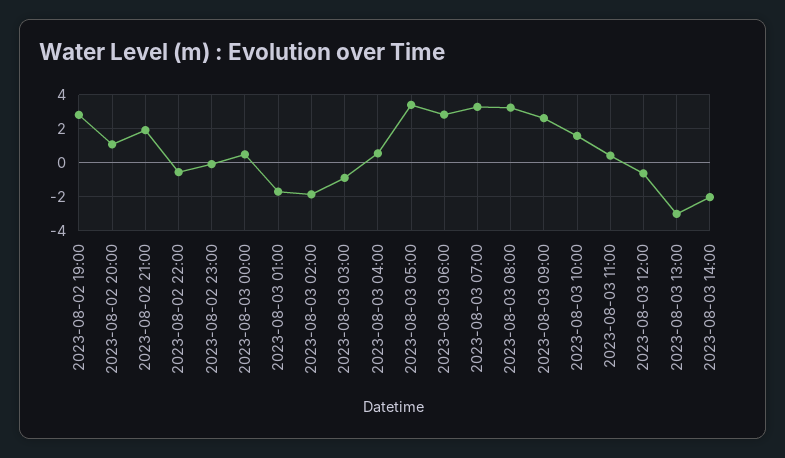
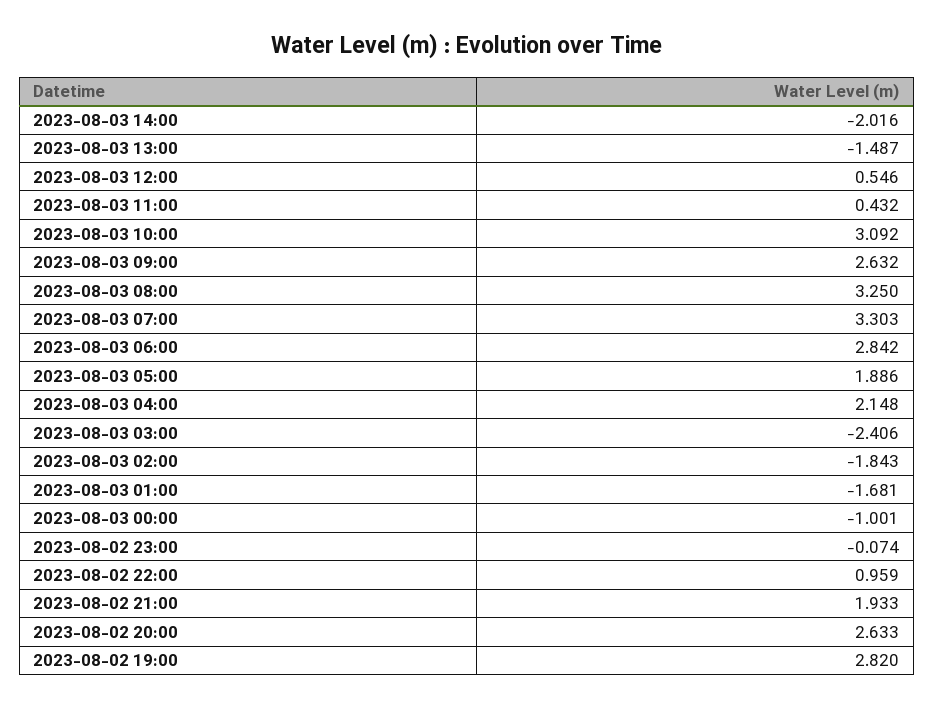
2023-08-02 20:00: 1 -> 2.633
2023-08-02 22:00: -0.5 -> 0.959
2023-08-03 00:00: 0.5 -> -1.001
2023-08-03 03:00: -1 -> -2.406
2023-08-03 04:00: 0.5 -> 2.148
2023-08-03 05:00: 3.5 -> 1.886
2023-08-03 10:00: 1.5 -> 3.092
2023-08-03 12:00: -0.5 -> 0.546
2023-08-03 13:00: -3 -> -1.487

